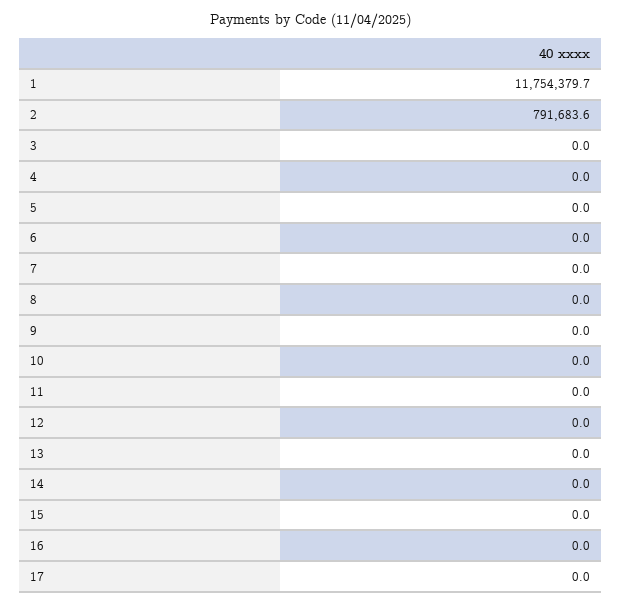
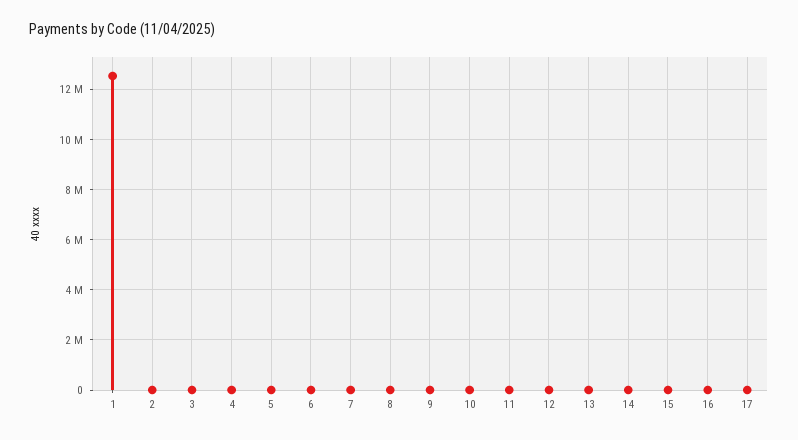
1: 11754379.7 -> 12500000
2: 791683.6 -> 0

